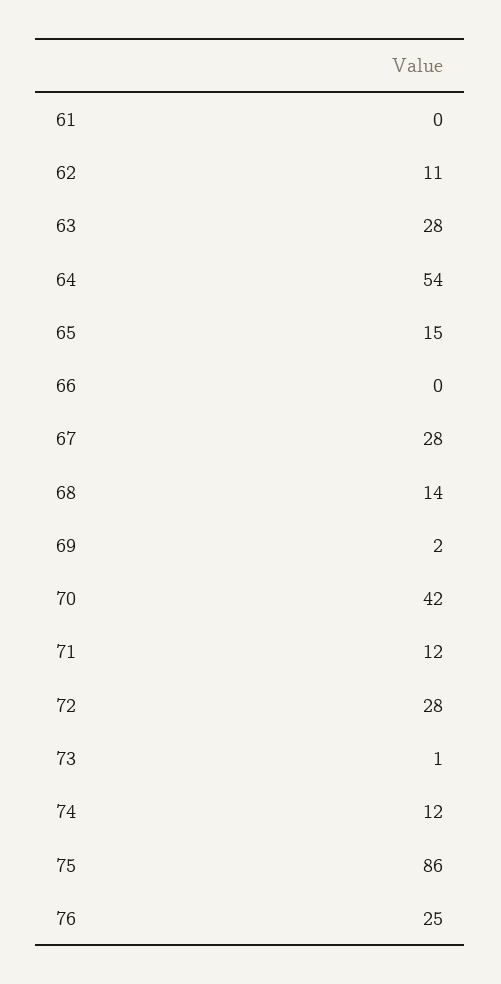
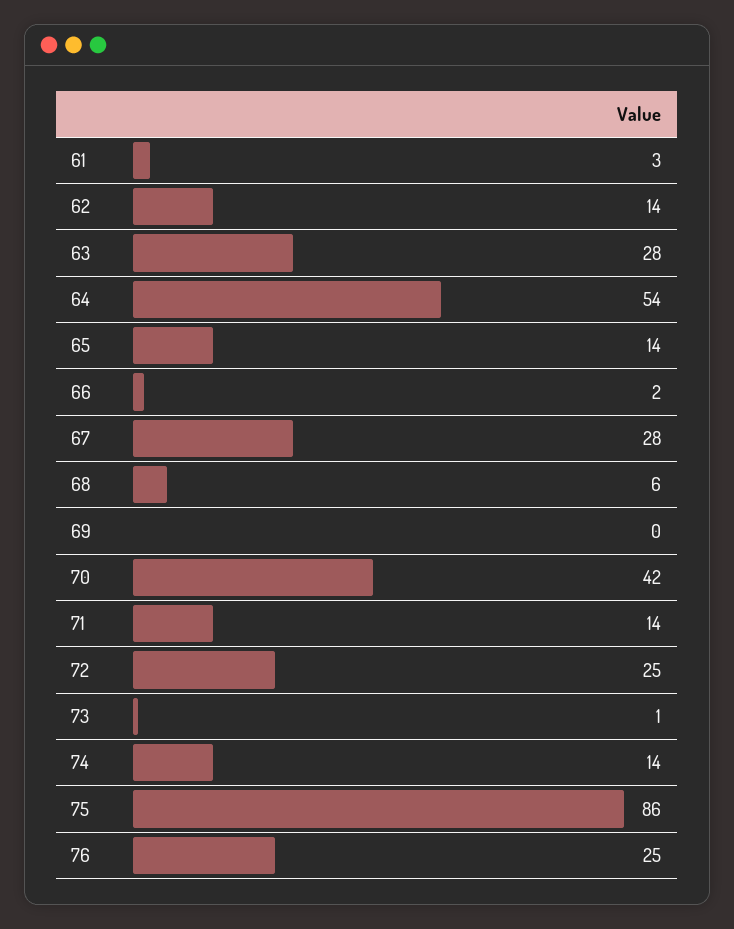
61: 0 -> 3
62: 11 -> 14
65: 15 -> 14
66: 0 -> 2
68: 14 -> 6
69: 2 -> 0
71: 12 -> 14
72: 28 -> 25
74: 12 -> 14

